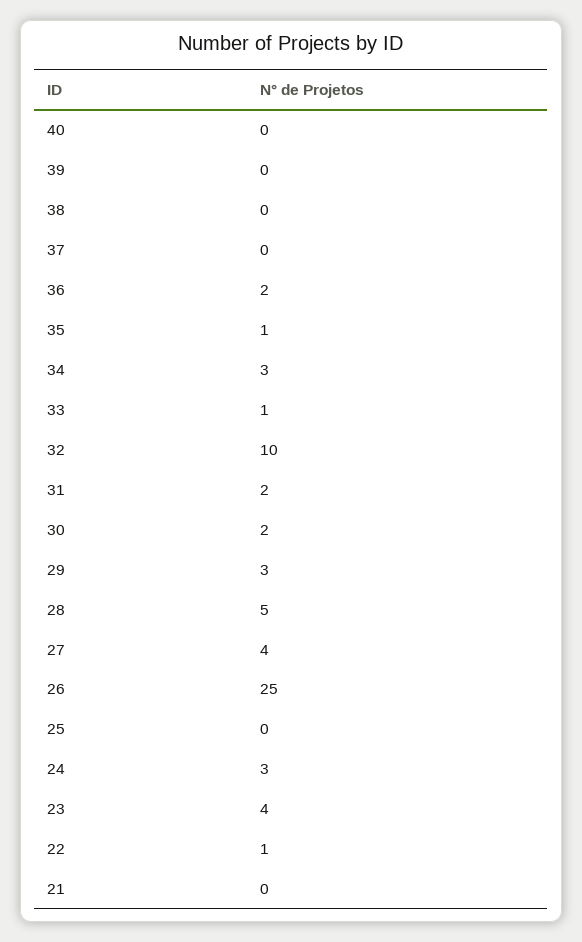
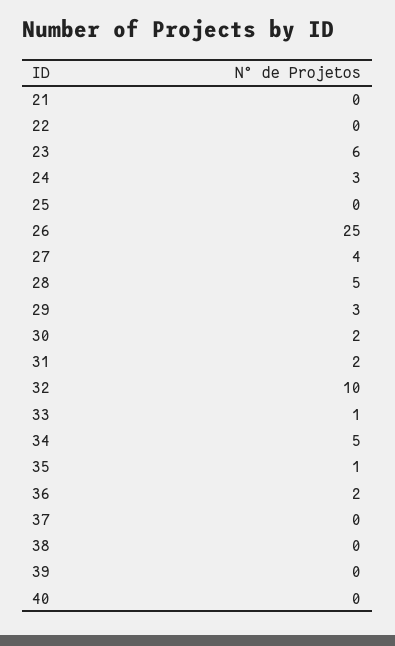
34: 3 -> 5
23: 4 -> 6
22: 1 -> 0

